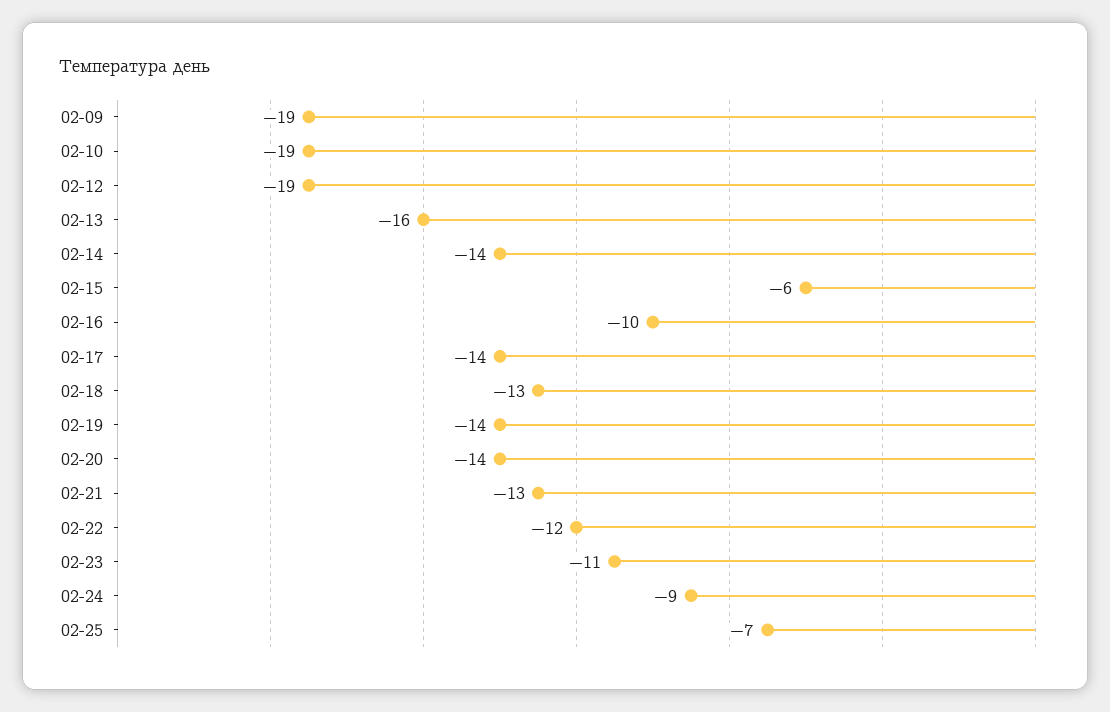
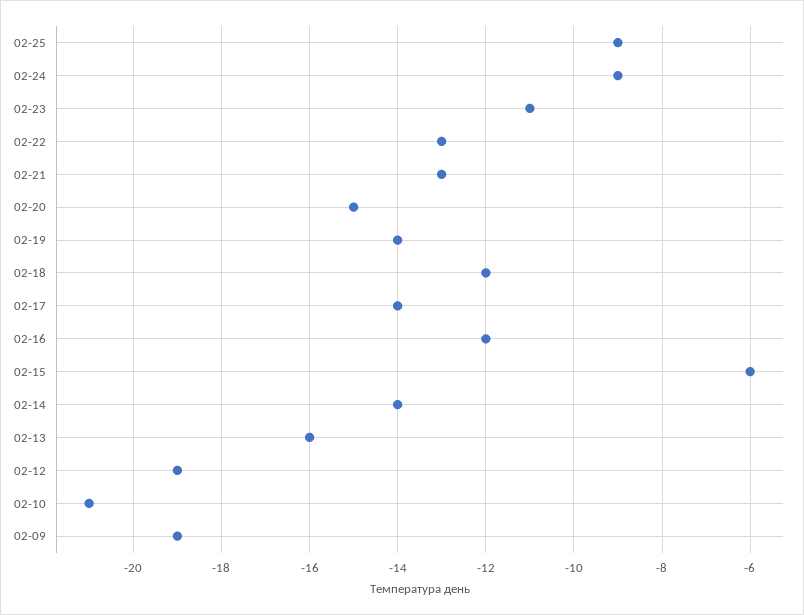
02-10: -19 -> -21
02-16: -10 -> -12
02-18: -13 -> -12
02-20: -14 -> -15
02-22: -12 -> -13
02-25: -7 -> -9

